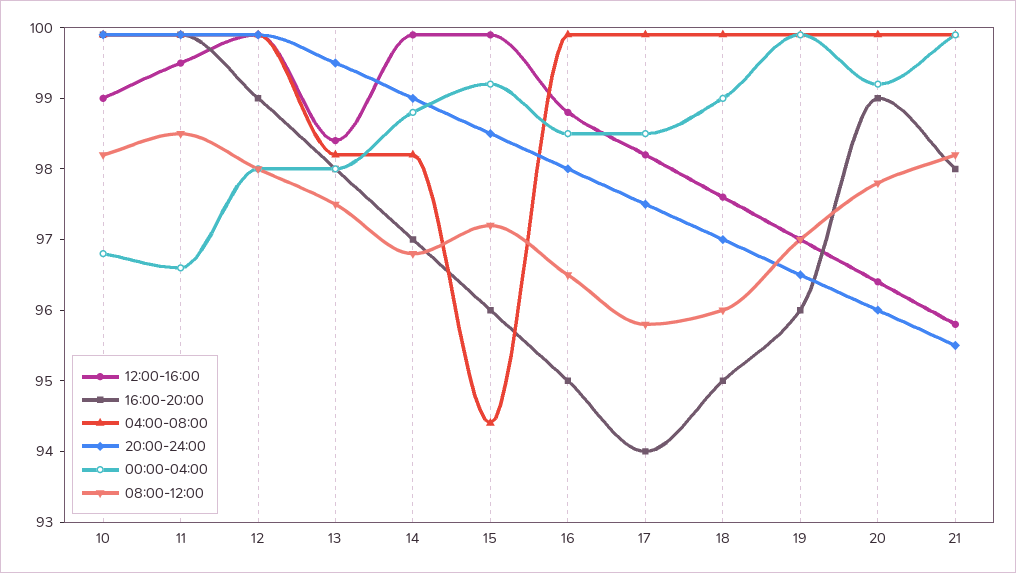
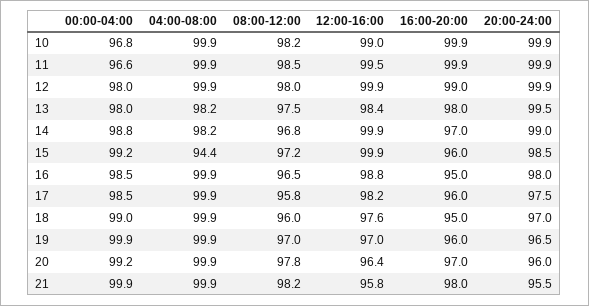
16:00-20:00, 17: 94 -> 96
16:00-20:00, 20: 99 -> 97

